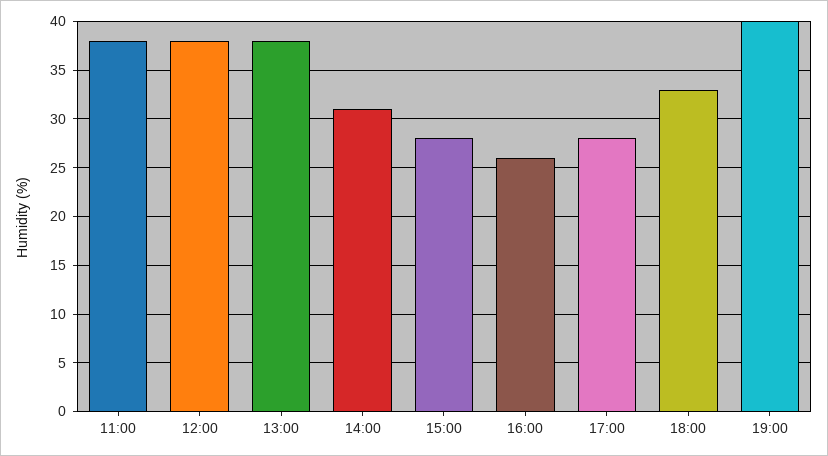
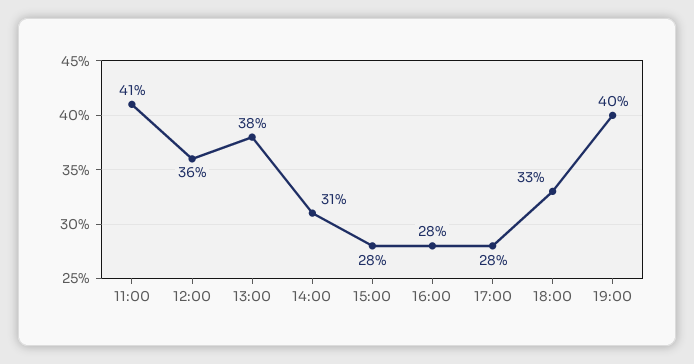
11:00: 38 -> 41
12:00: 38 -> 36
16:00: 26 -> 28

